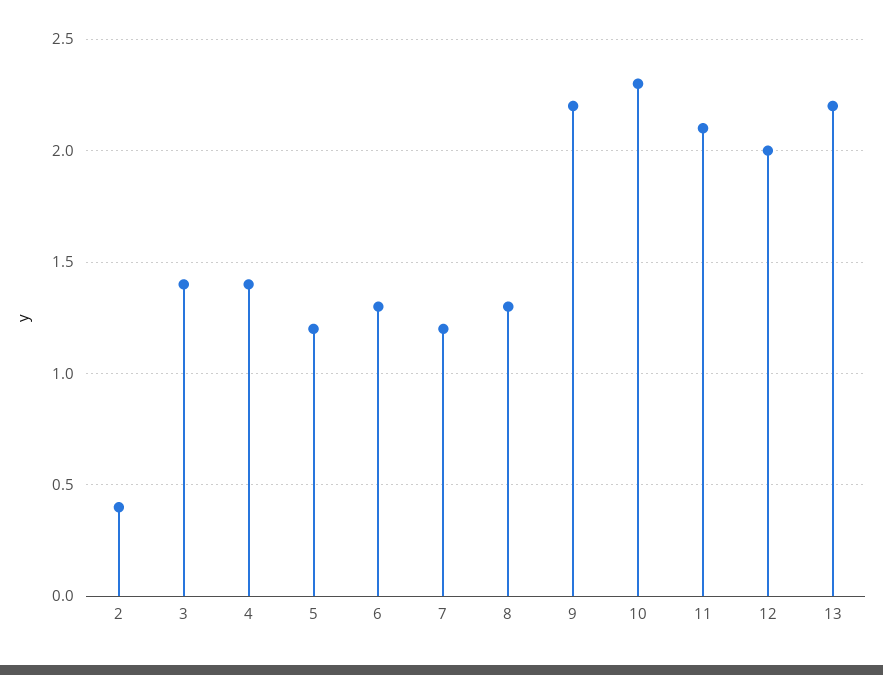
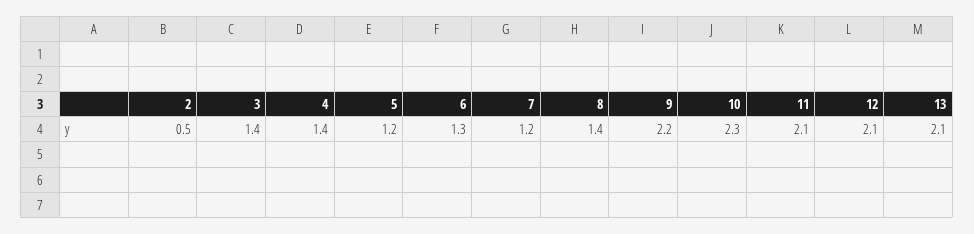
2: 0.4 -> 0.5
8: 1.3 -> 1.4
12: 2 -> 2.1
13: 2.2 -> 2.1

